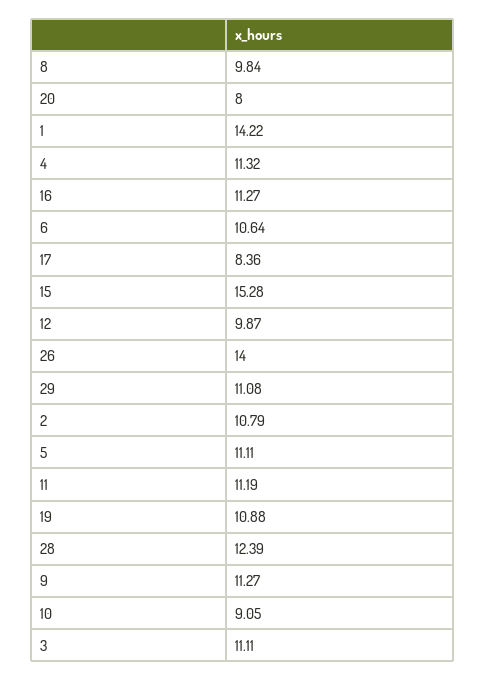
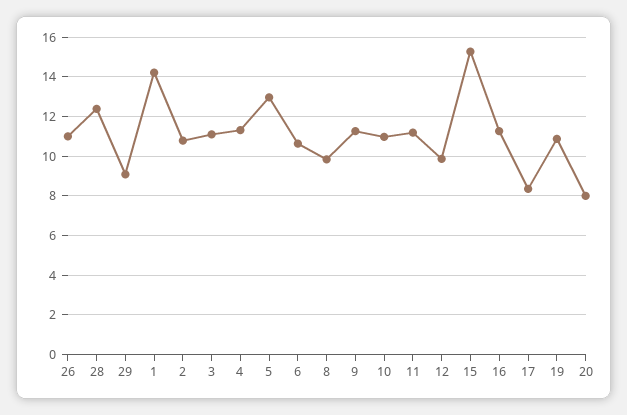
26: 14 -> 11
29: 11.08 -> 9
5: 11.11 -> 13
10: 9.05 -> 11

